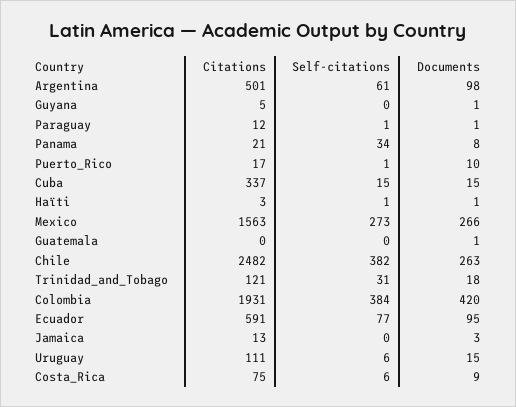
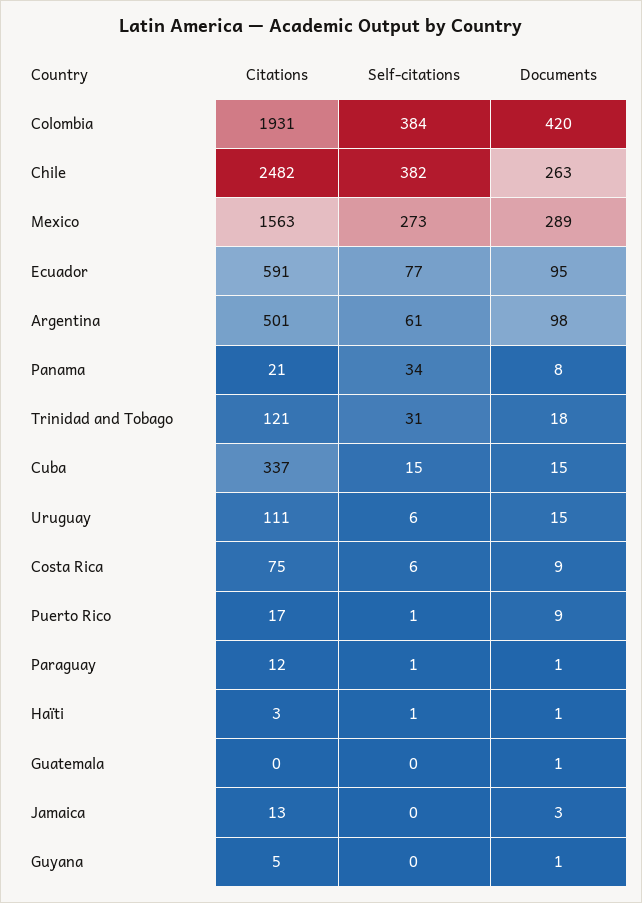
Documents, Puerto_Rico: 10 -> 9
Documents, Mexico: 266 -> 289

